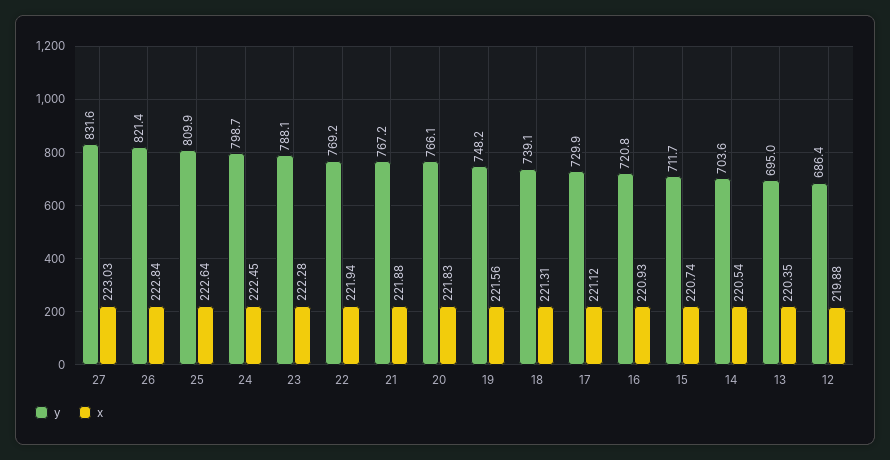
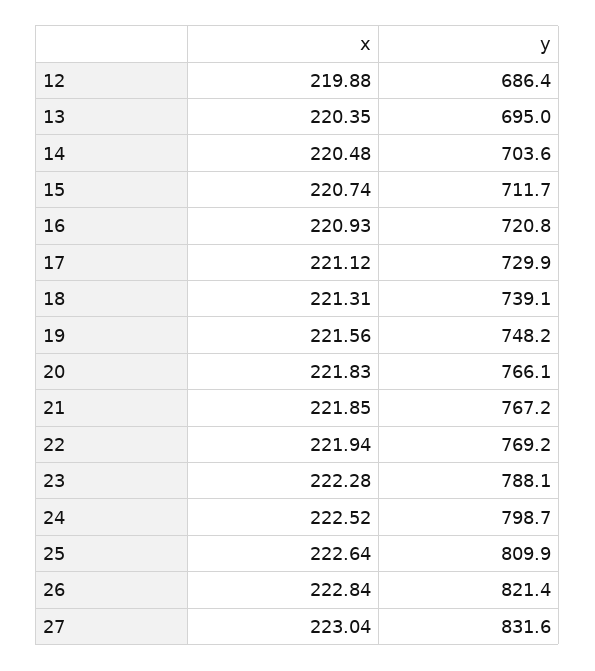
x, 27: 223.03 -> 223.04
x, 24: 222.45 -> 222.52
x, 21: 221.88 -> 221.85
x, 14: 220.54 -> 220.48

